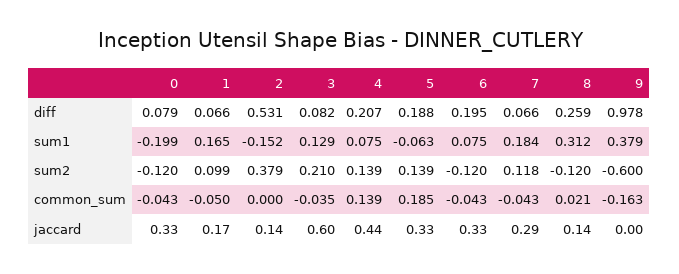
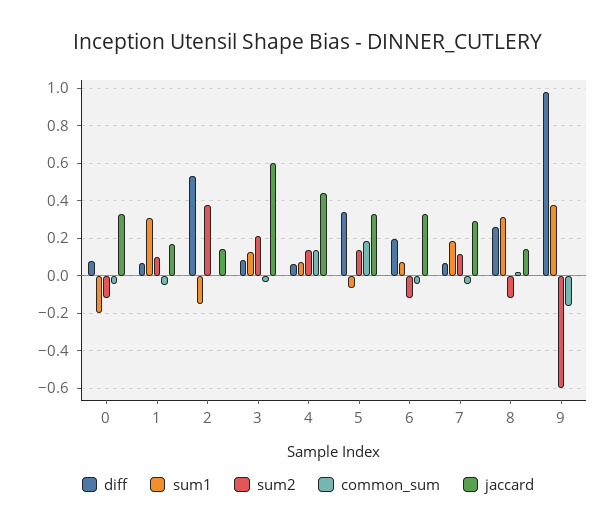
diff, 4: 0.207 -> 0.05
diff, 5: 0.188 -> 0.35
sum1, 1: 0.165 -> 0.3

